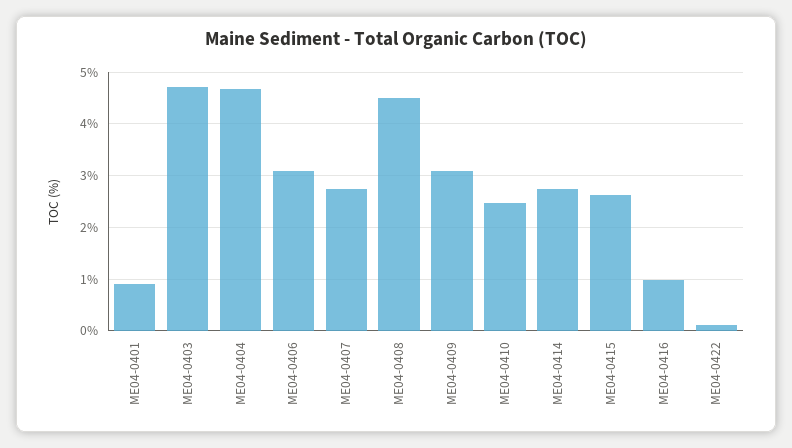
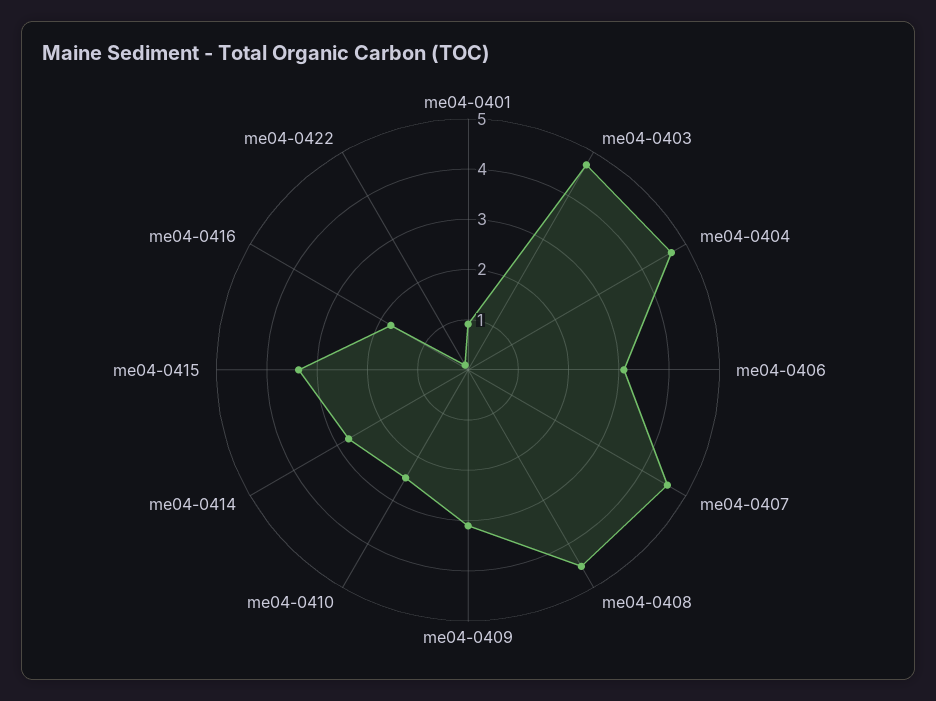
ME04-0407: 2.8 -> 4.6
ME04-0415: 2.6 -> 3.4
ME04-0416: 1 -> 1.8

